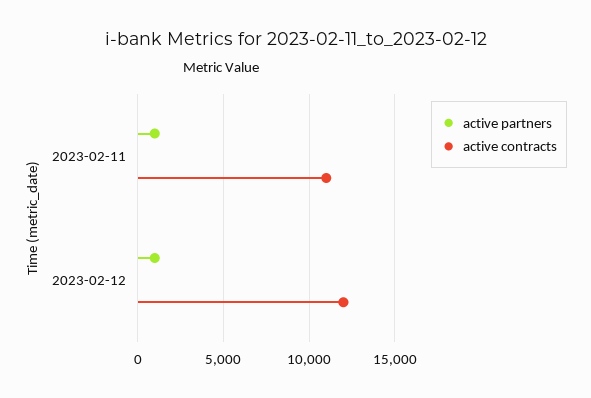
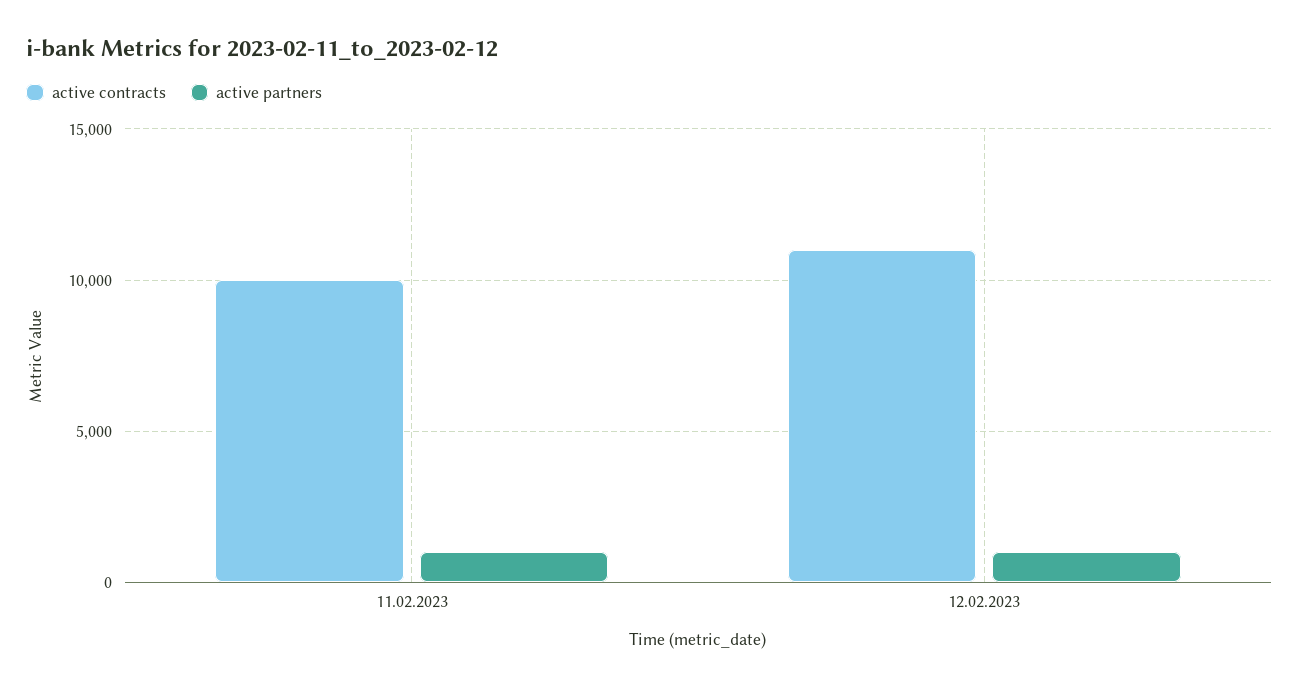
active contracts, 2023-02-11: 11000 -> 10000
active contracts, 2023-02-12: 12000 -> 11000

